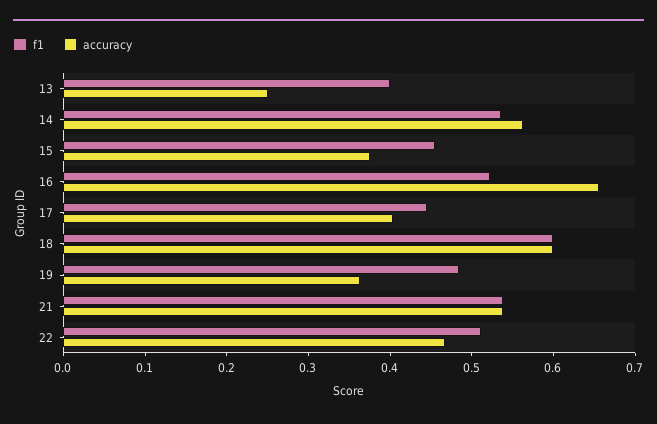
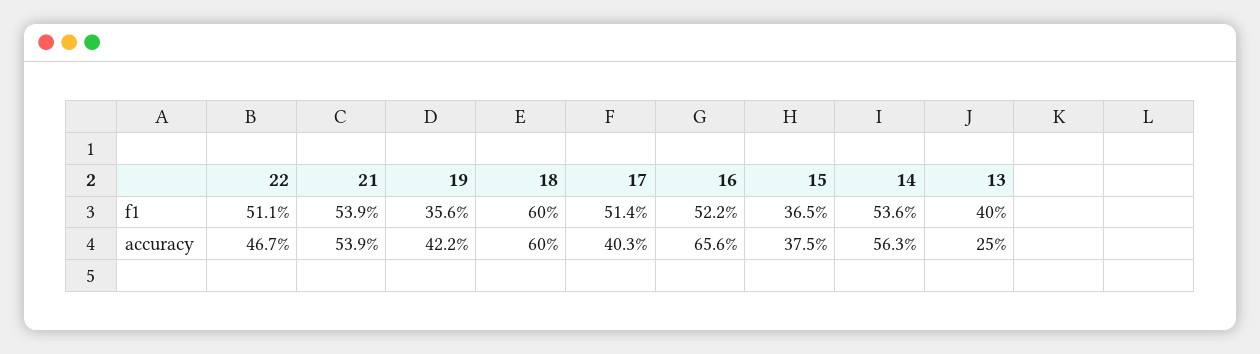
f1, 15: 0.46 -> 0.365
f1, 17: 0.44 -> 0.514
f1, 19: 0.48 -> 0.356
accuracy, 19: 0.36 -> 0.422

